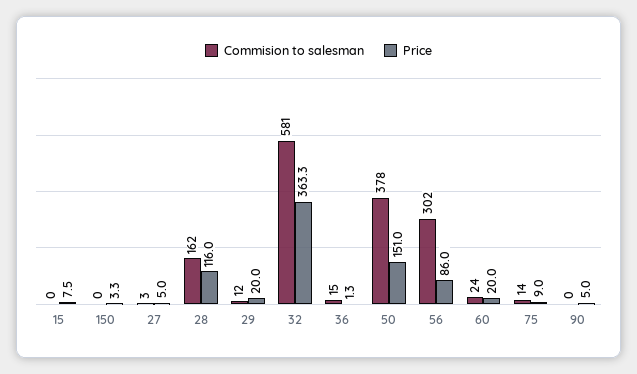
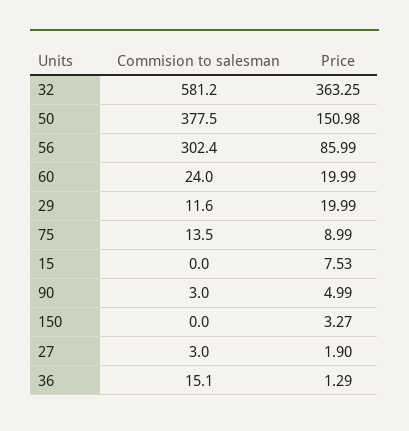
Price, 27: 5 -> 1.9
Commision to salesman, 28: 162 -> none
Price, 28: 116 -> none
Commision to salesman, 90: 0 -> 3

